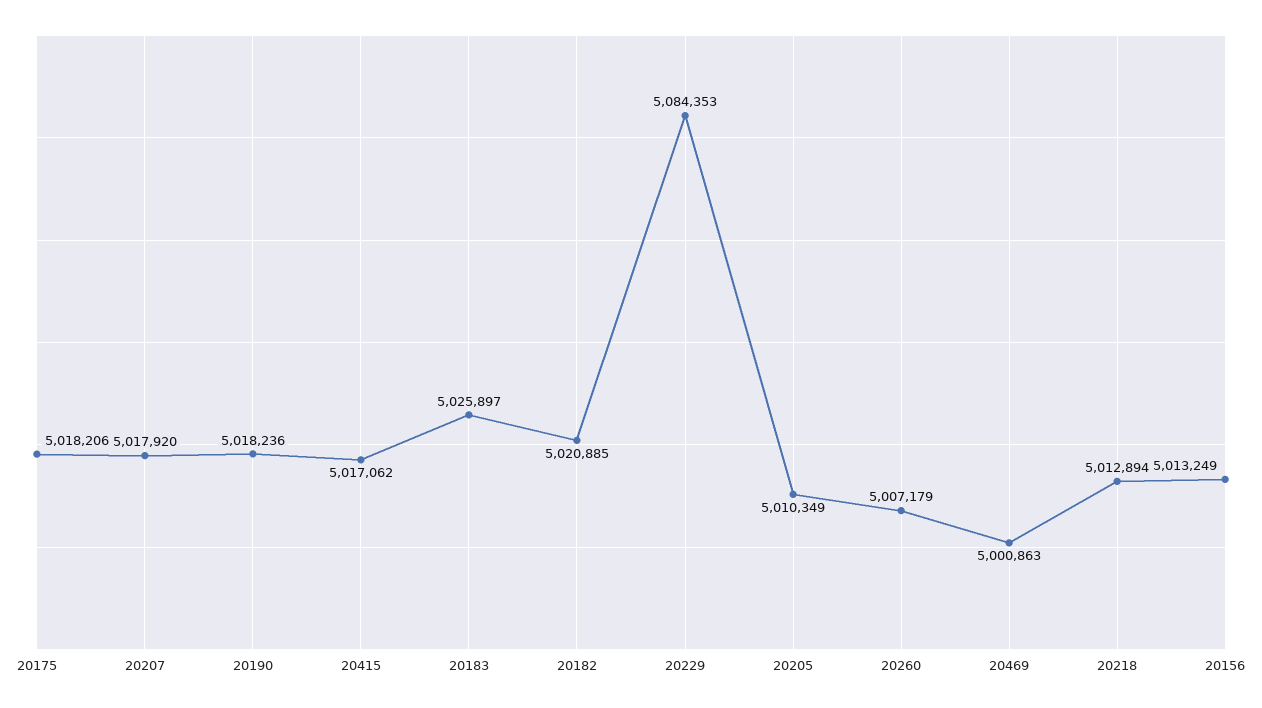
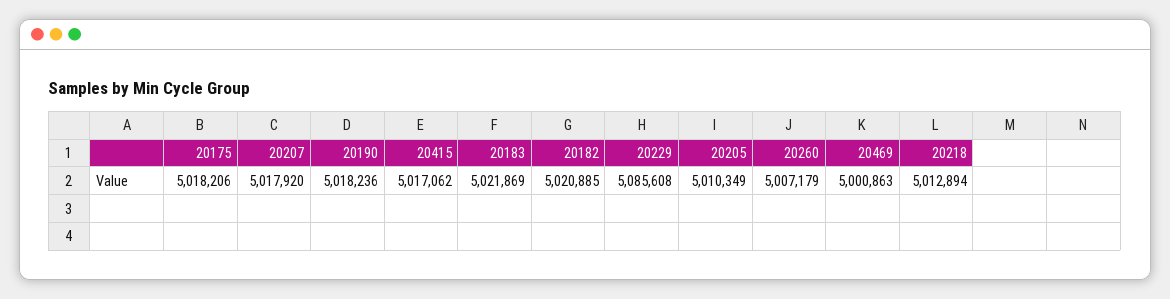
20183: 5025897 -> 5021869
20229: 5084353 -> 5085608
20156: 5013249 -> none

